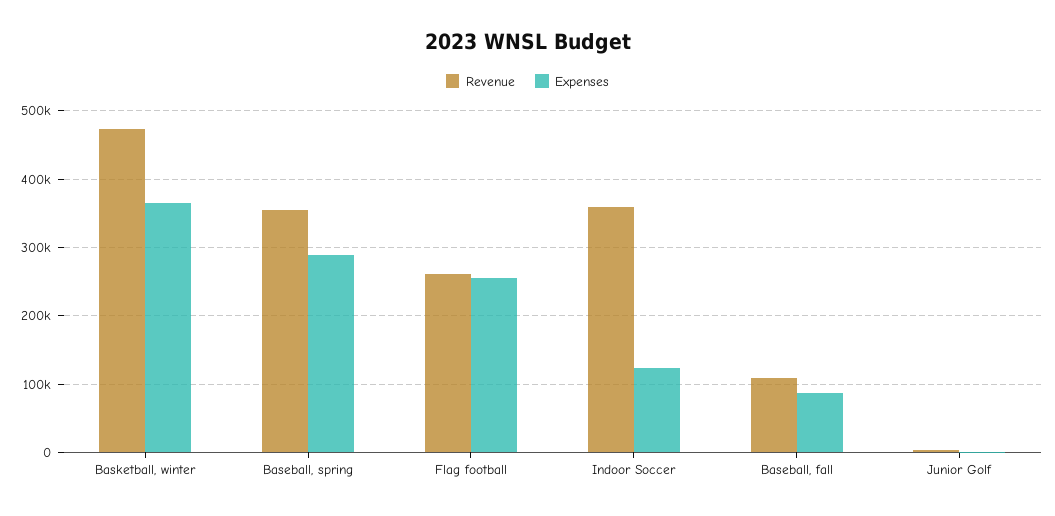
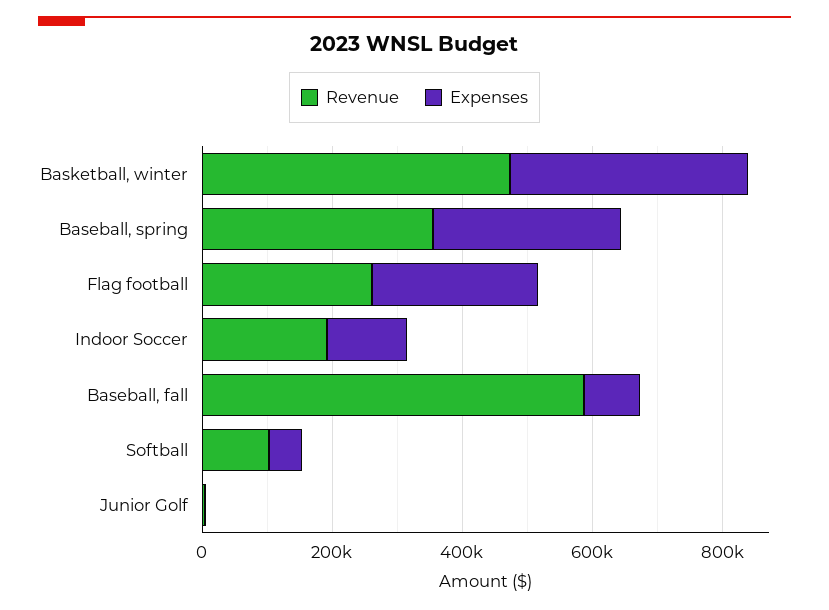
Revenue, Indoor Soccer: 360000 -> 200000
Revenue, Baseball, fall: 110000 -> 600000
Revenue, Softball: none -> 100000
Expenses, Softball: none -> 50000

